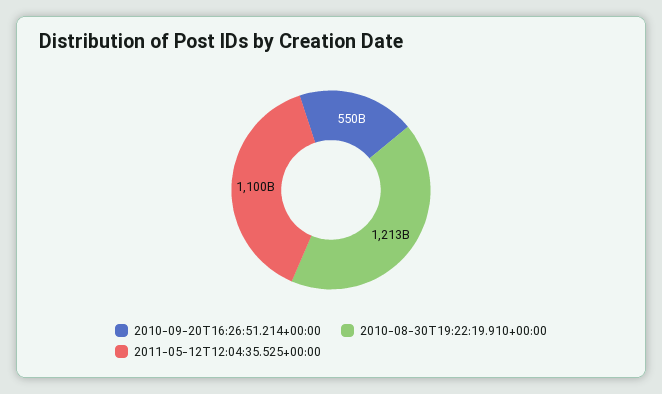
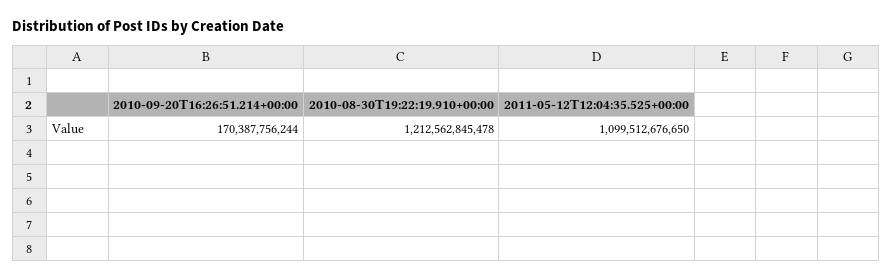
2010-09-20T16:26:51.214+00:00: 550000000000 -> 170387756244

